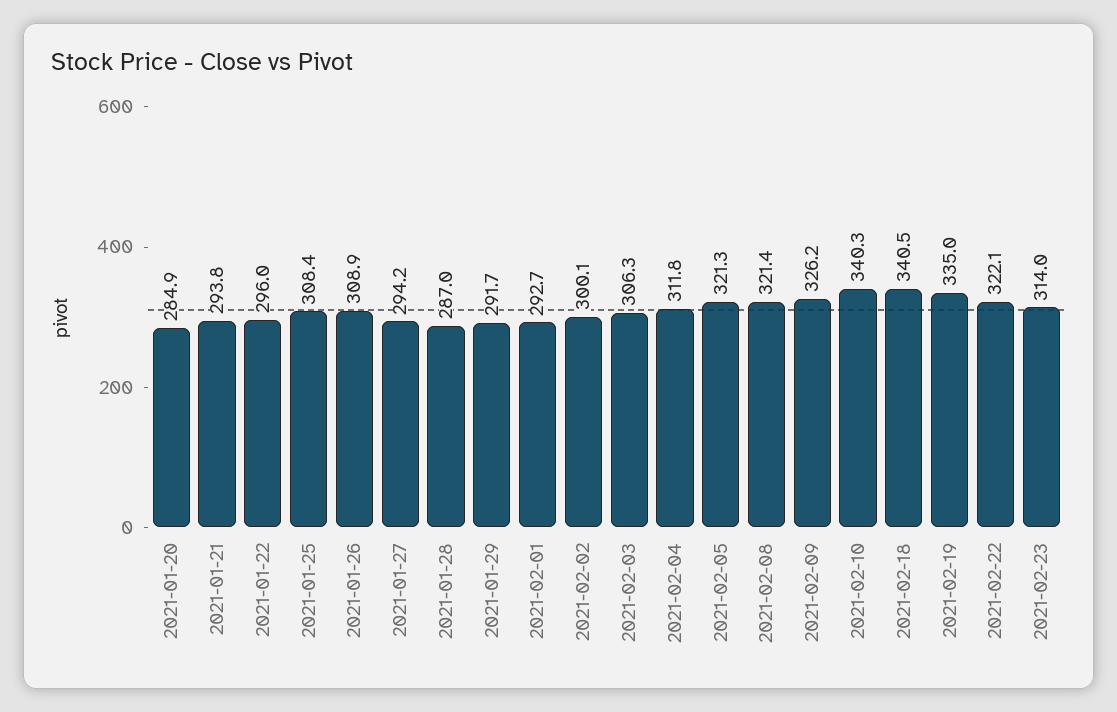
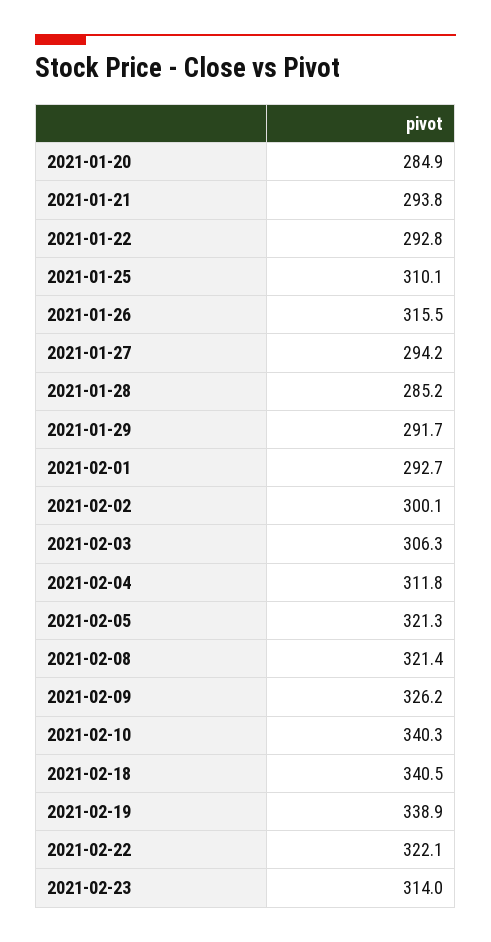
2021-01-22: 296 -> 292.8
2021-01-25: 308.4 -> 310.1
2021-01-26: 308.9 -> 315.5
2021-01-28: 287 -> 285.2
2021-02-19: 335 -> 338.9

